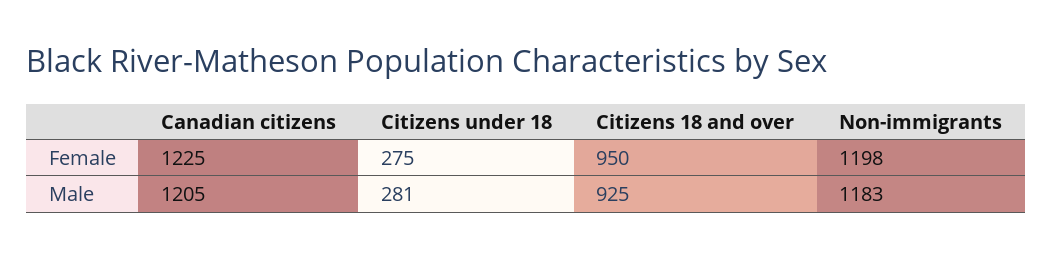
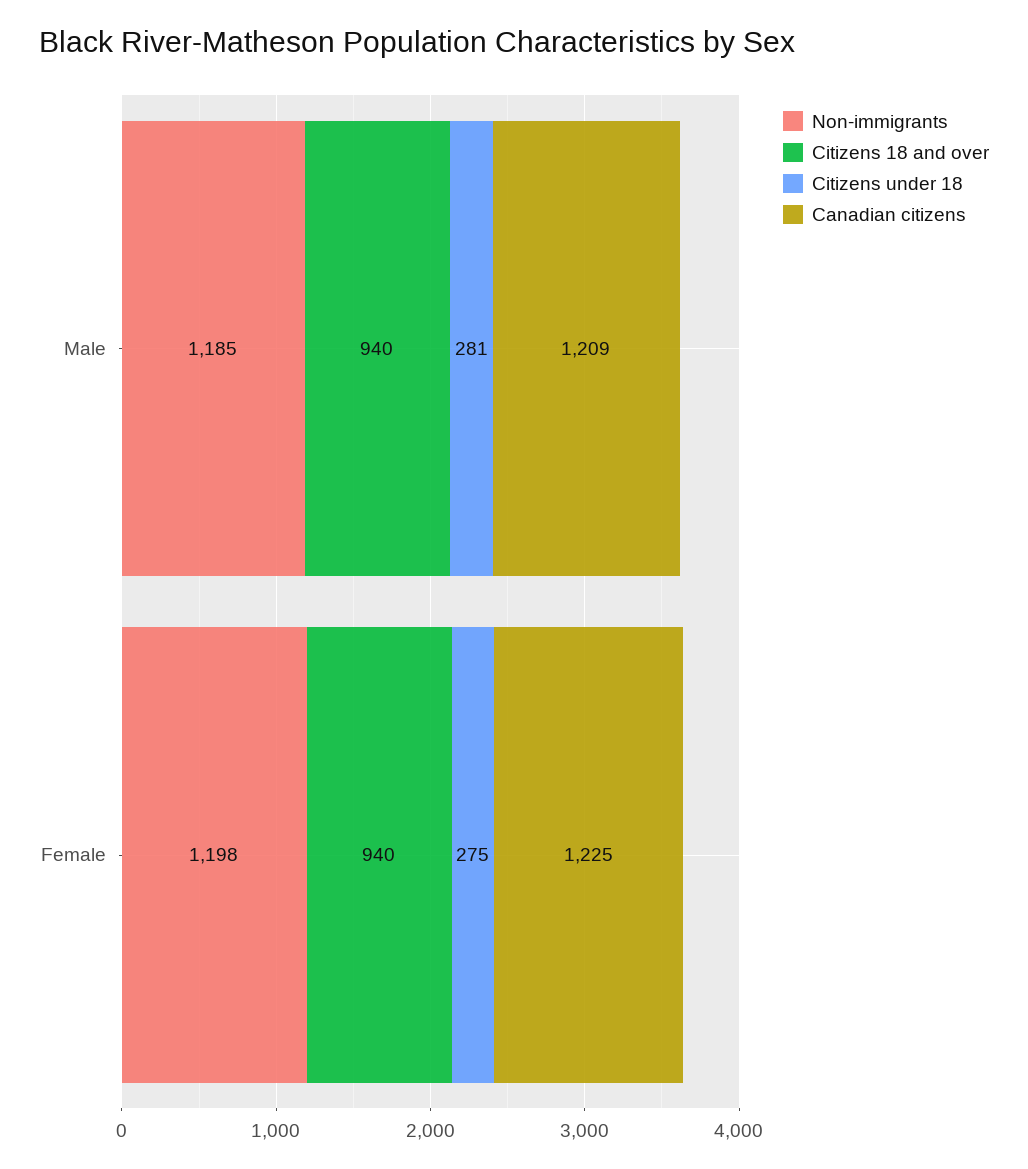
Citizens 18 and over, Female: 950 -> 940
Canadian citizens, Male: 1205 -> 1209
Citizens 18 and over, Male: 925 -> 940
Non-immigrants, Male: 1183 -> 1185

